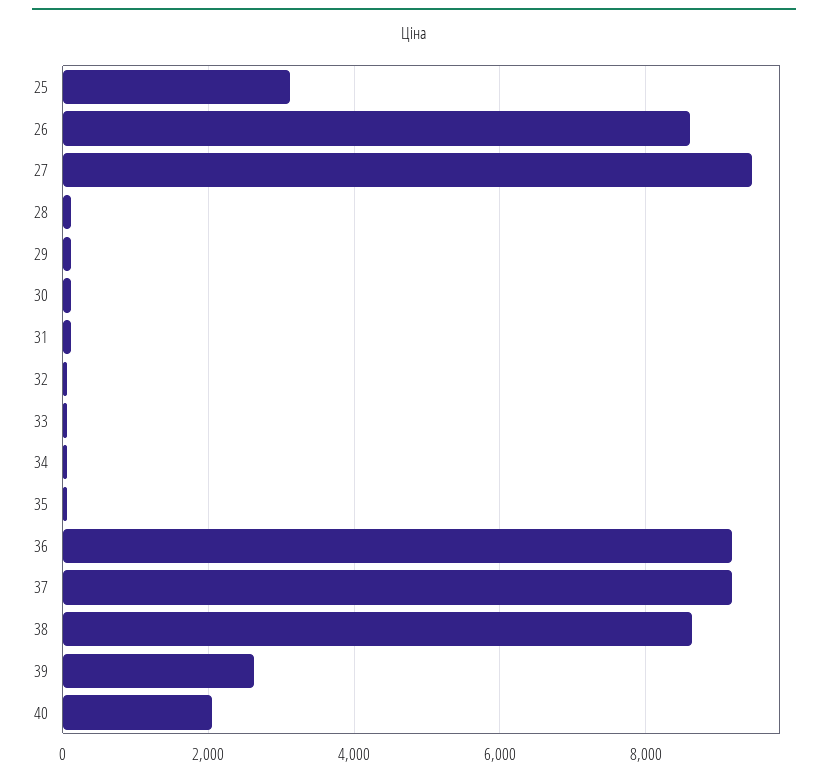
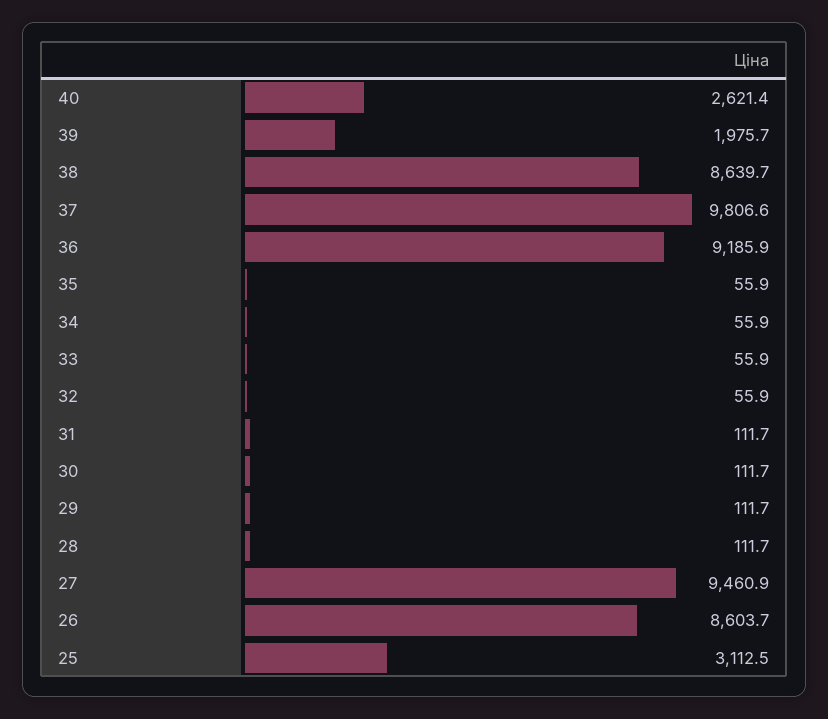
37: 9200 -> 9806.6
39: 2600 -> 1975.7
40: 2000 -> 2621.4

